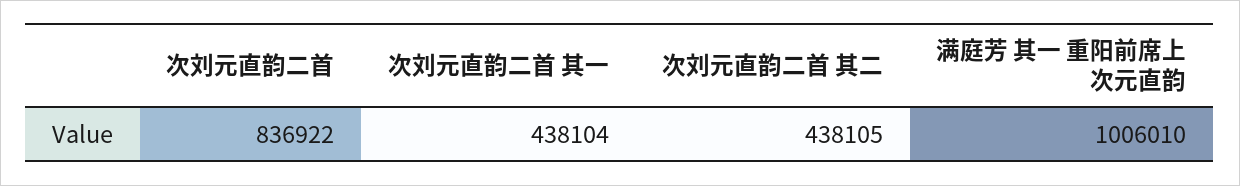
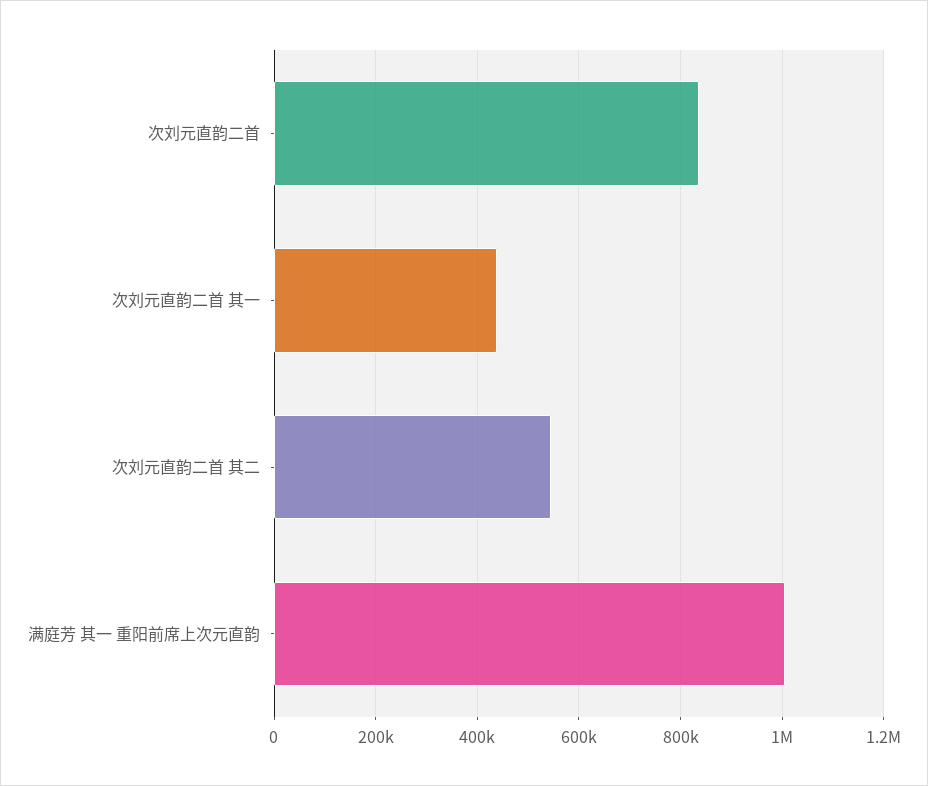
次刘元直韵二首 其二: 438105 -> 540000

